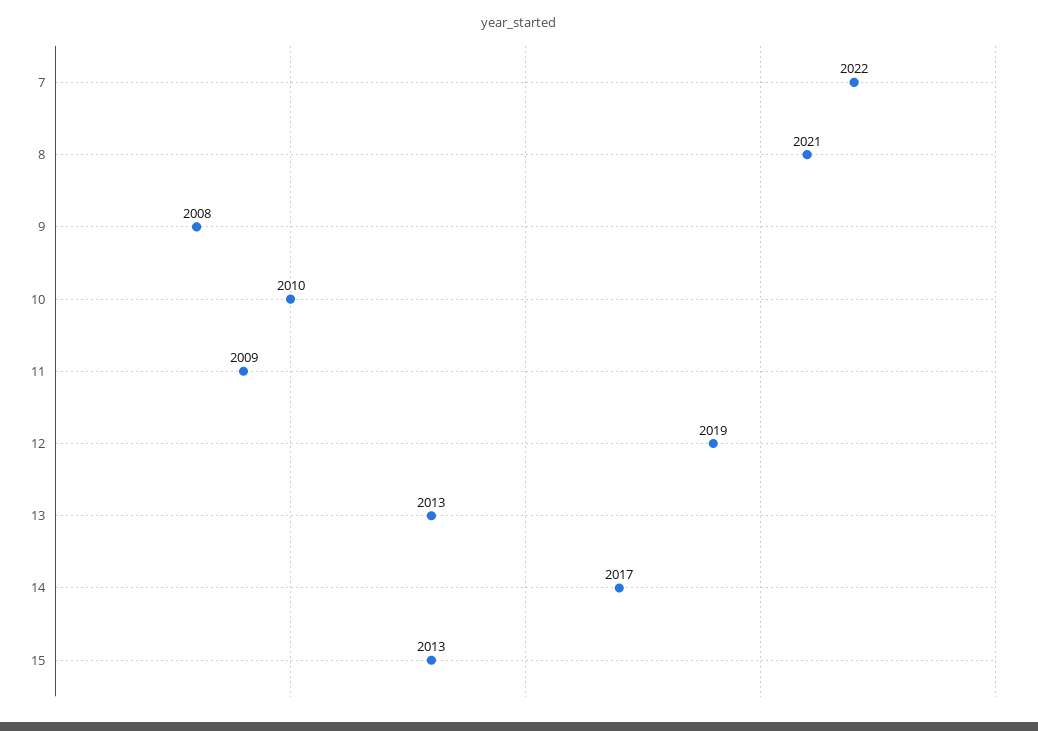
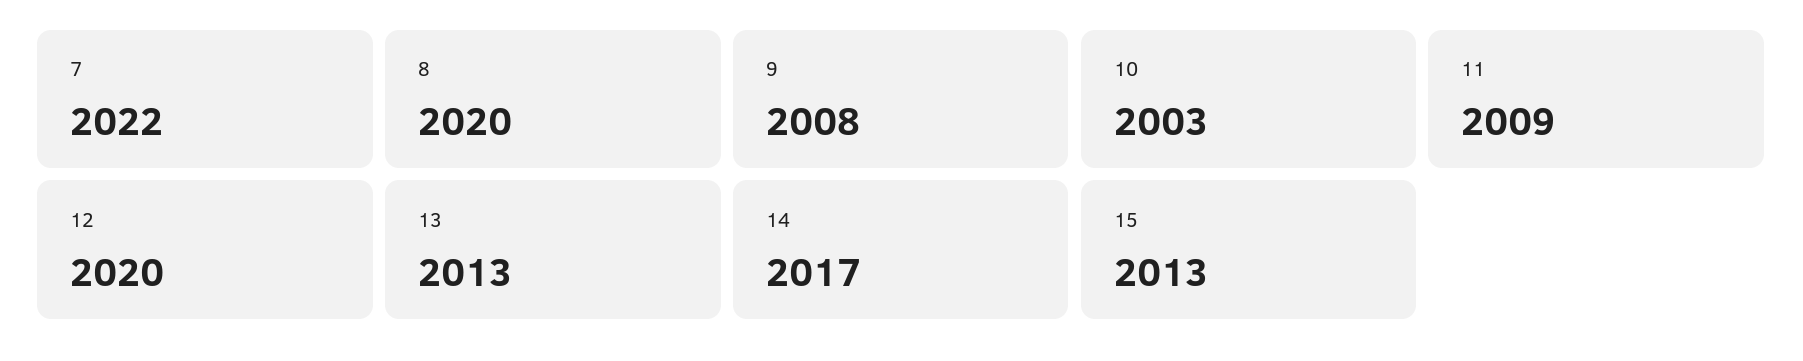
8: 2021 -> 2020
10: 2010 -> 2003
12: 2019 -> 2020

